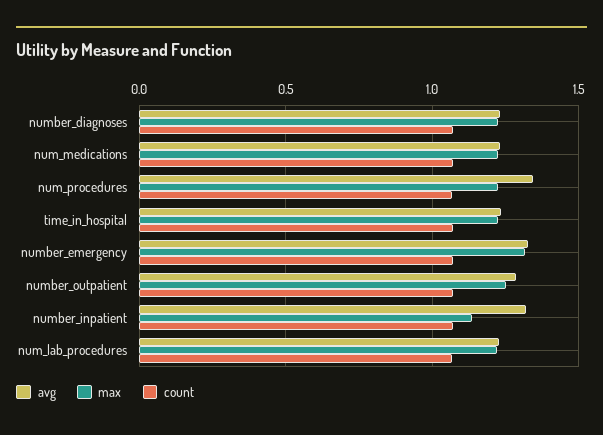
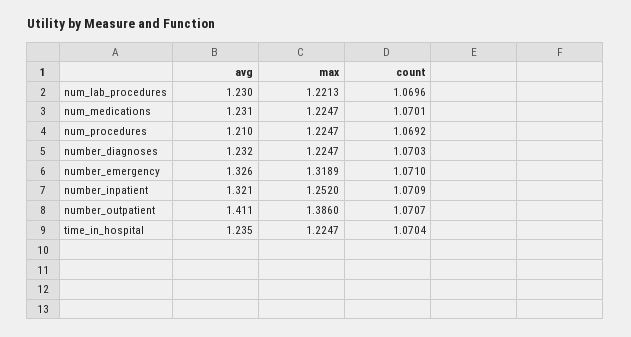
avg, num_procedures: 1.35 -> 1.21
avg, number_outpatient: 1.3 -> 1.411
max, number_outpatient: 1.25 -> 1.386
max, number_inpatient: 1.15 -> 1.252

